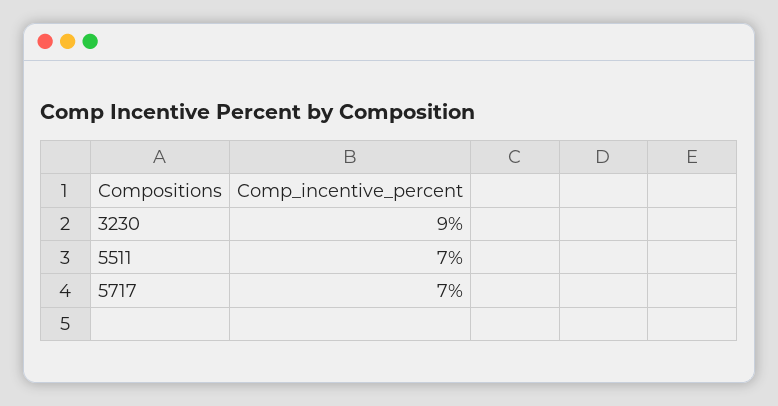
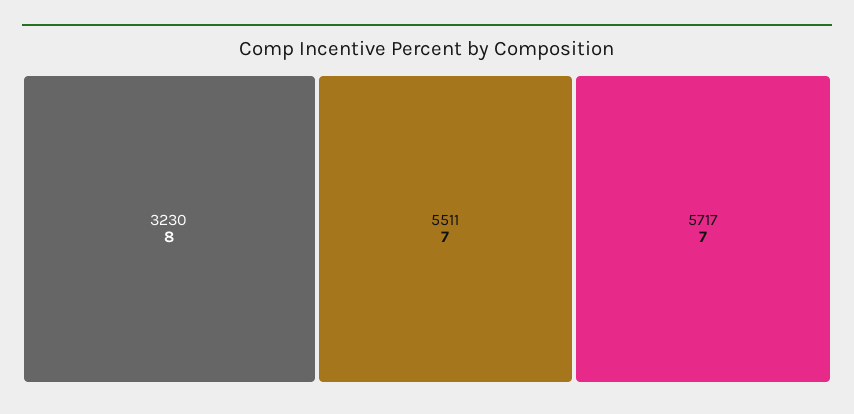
3230: 9 -> 8

